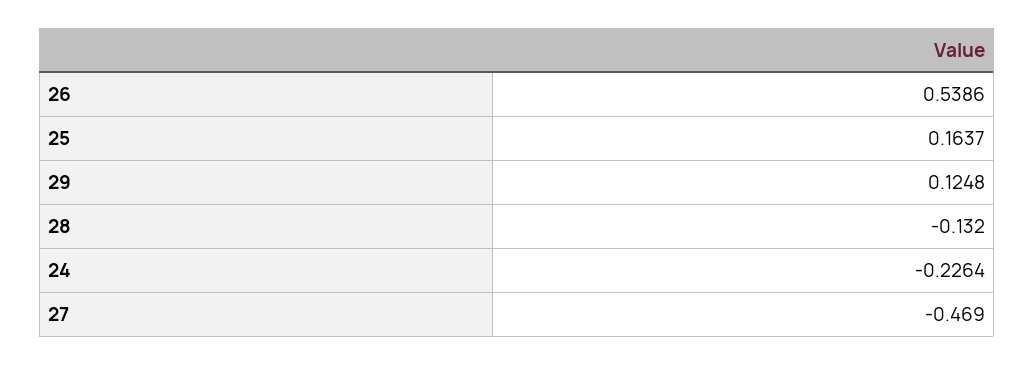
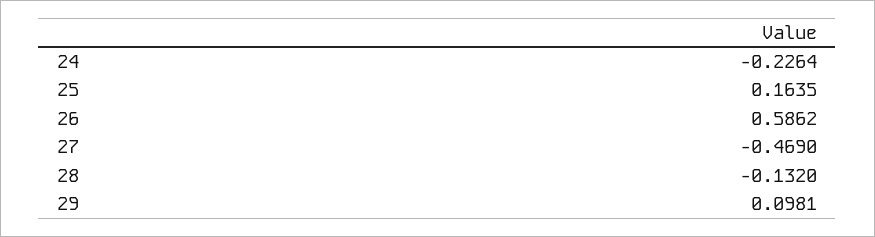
26: 0.5386 -> 0.5862
25: 0.1637 -> 0.1635
29: 0.1248 -> 0.0981

